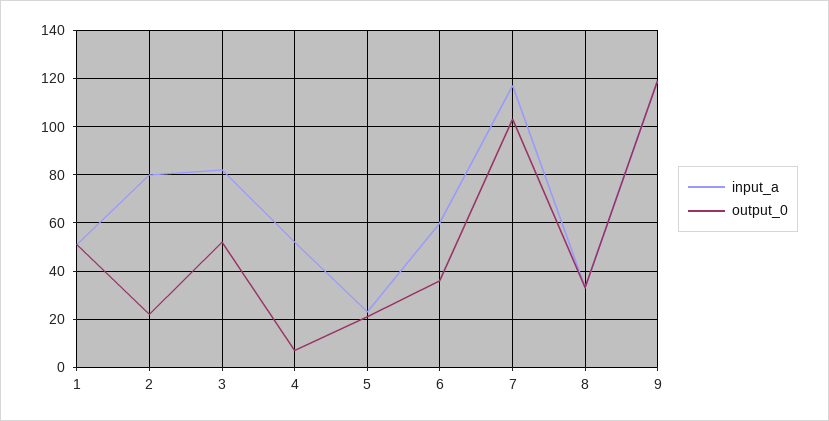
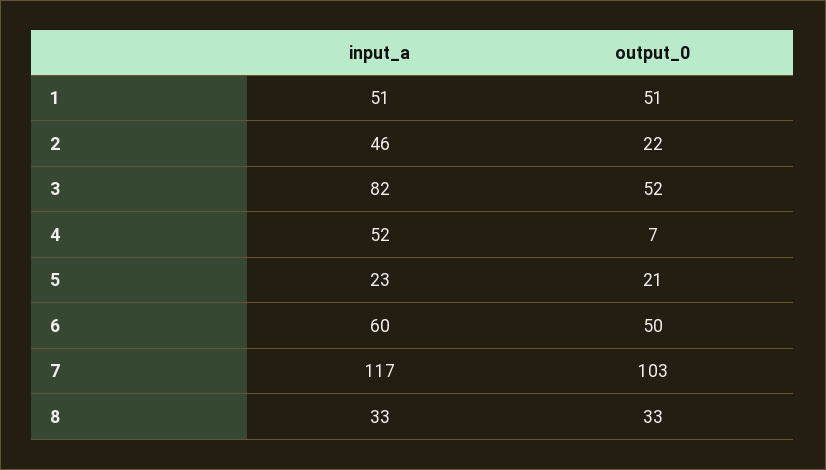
input_a, 2: 80 -> 46
output_0, 6: 35 -> 50
input_a, 9: 120 -> none
output_0, 9: 120 -> none

